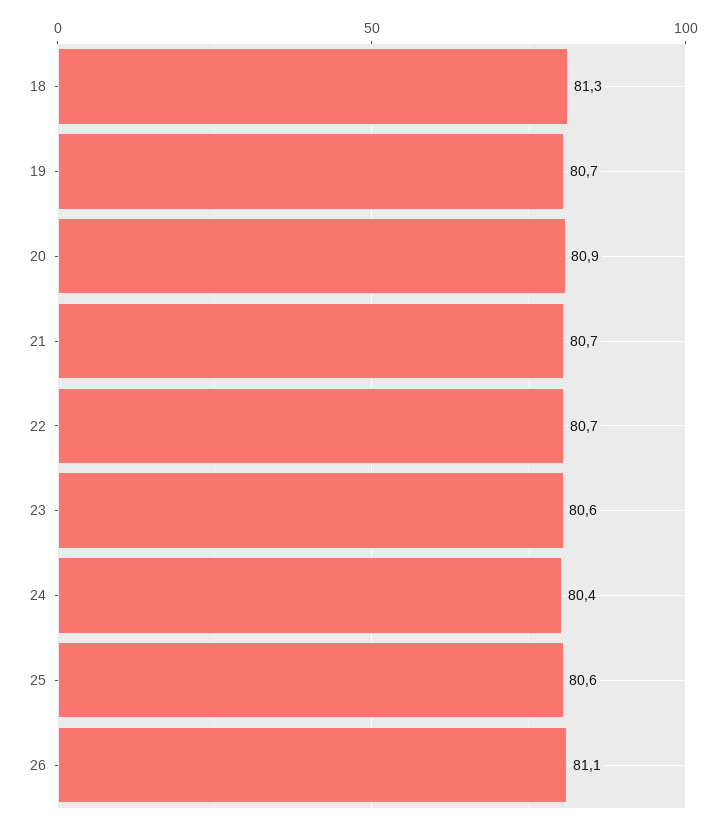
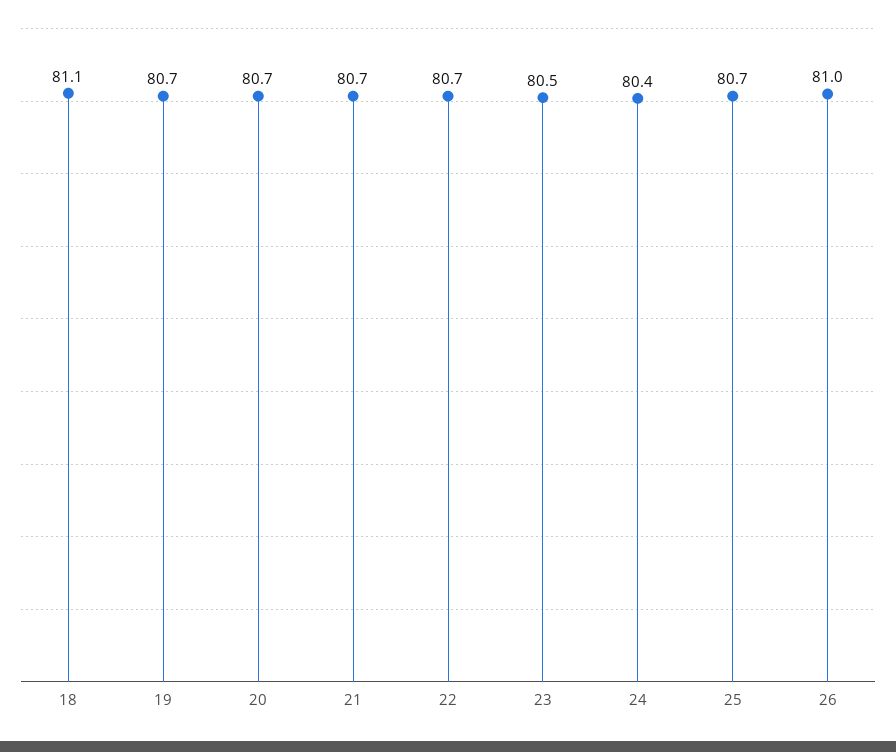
18: 81.3 -> 81.1
20: 80.9 -> 80.7
23: 80.6 -> 80.5
25: 80.6 -> 80.7
26: 81.1 -> 81

